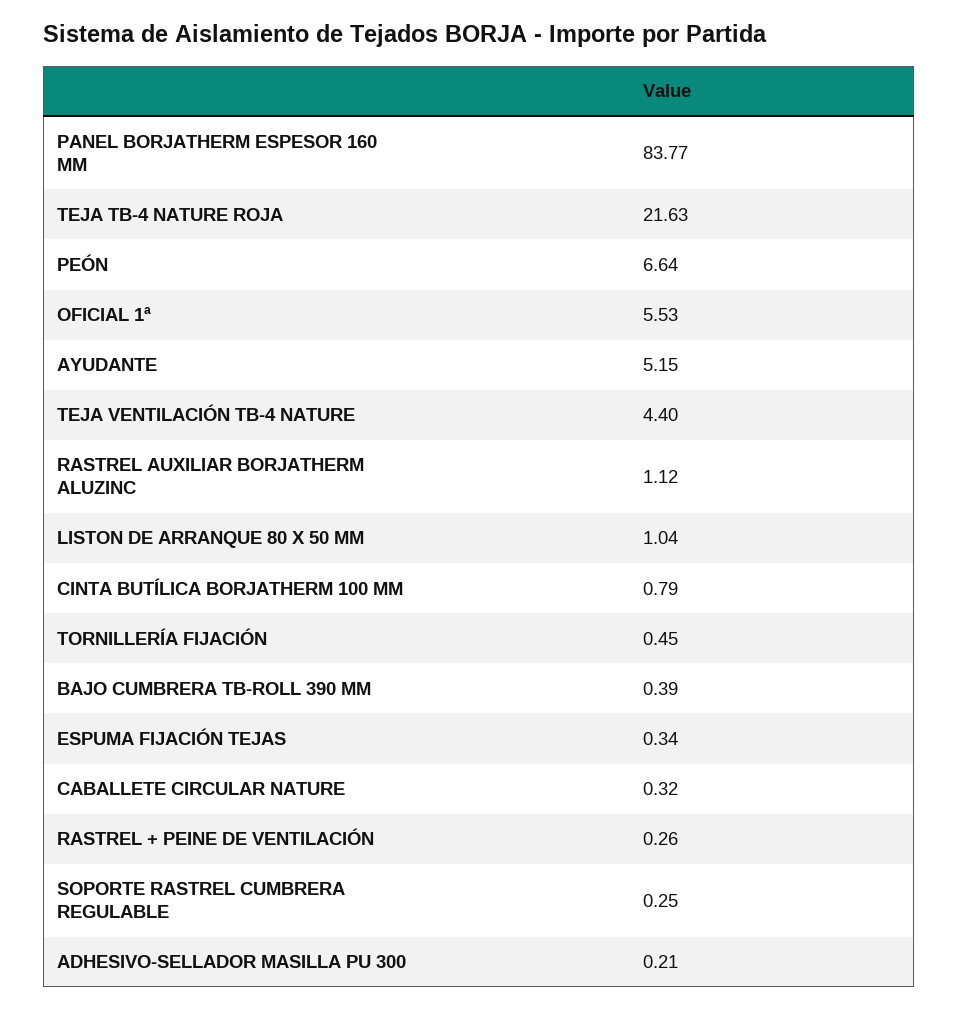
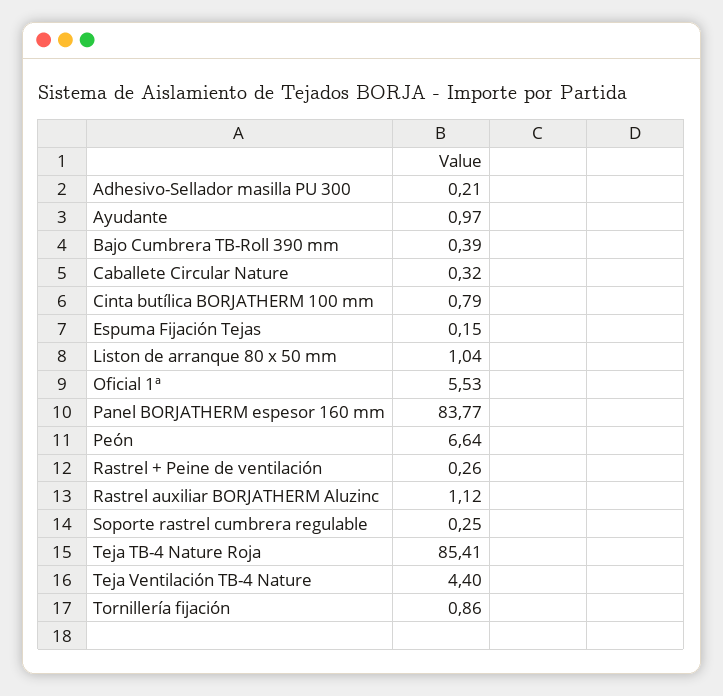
TEJA TB-4 NATURE ROJA: 21.63 -> 85.41
AYUDANTE: 5.15 -> 0.97
TORNILLERÍA FIJACIÓN: 0.45 -> 0.86
ESPUMA FIJACIÓN TEJAS: 0.34 -> 0.15

